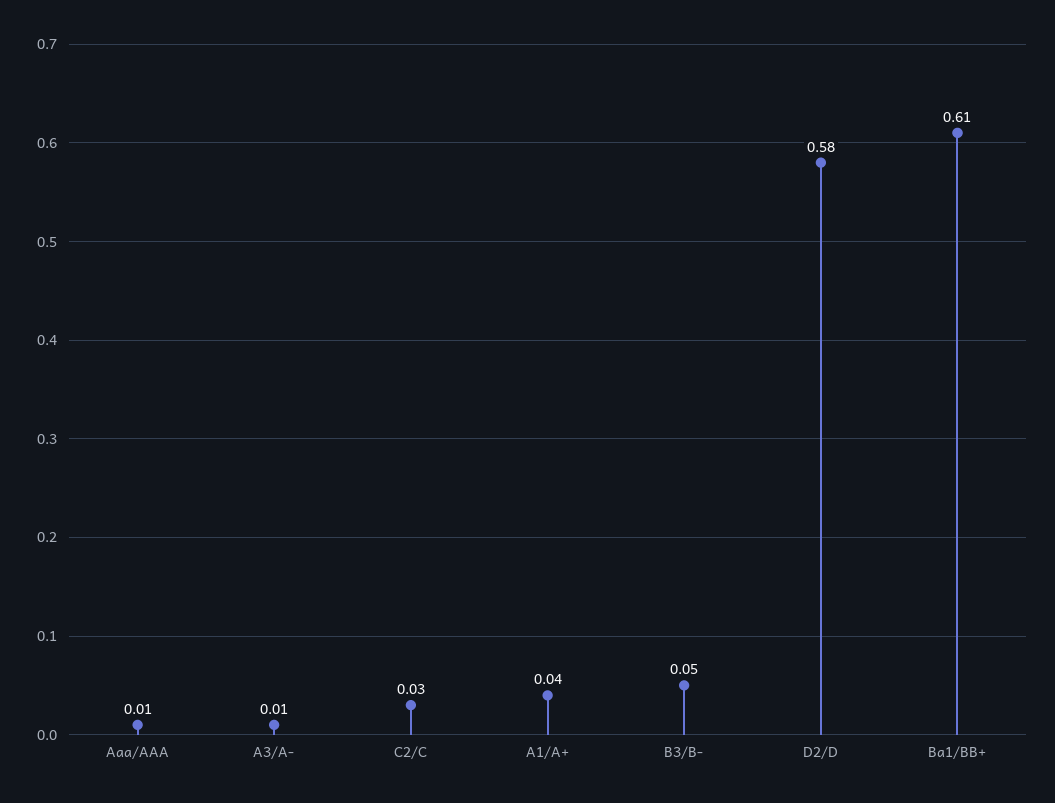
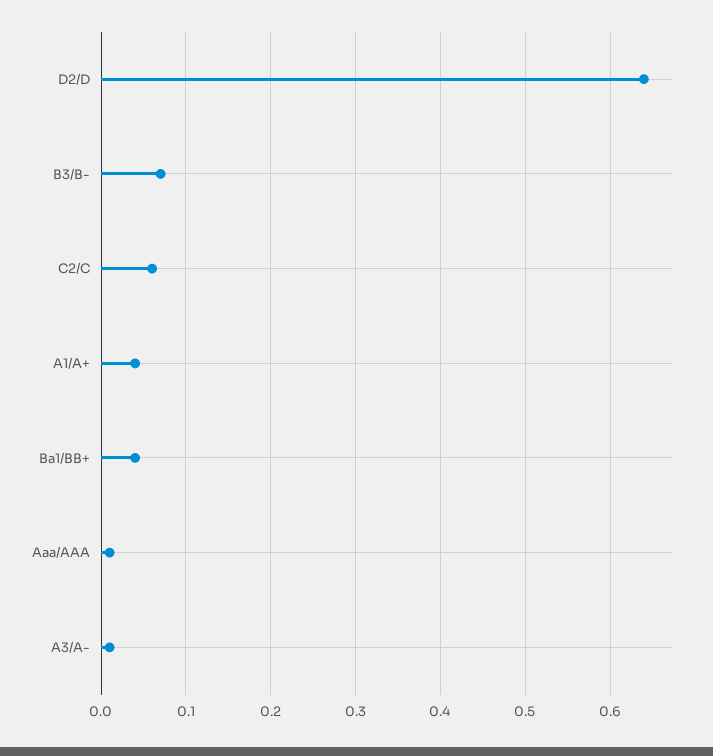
C2/C: 0.03 -> 0.06
B3/B-: 0.05 -> 0.07
D2/D: 0.58 -> 0.64
Ba1/BB+: 0.61 -> 0.04

